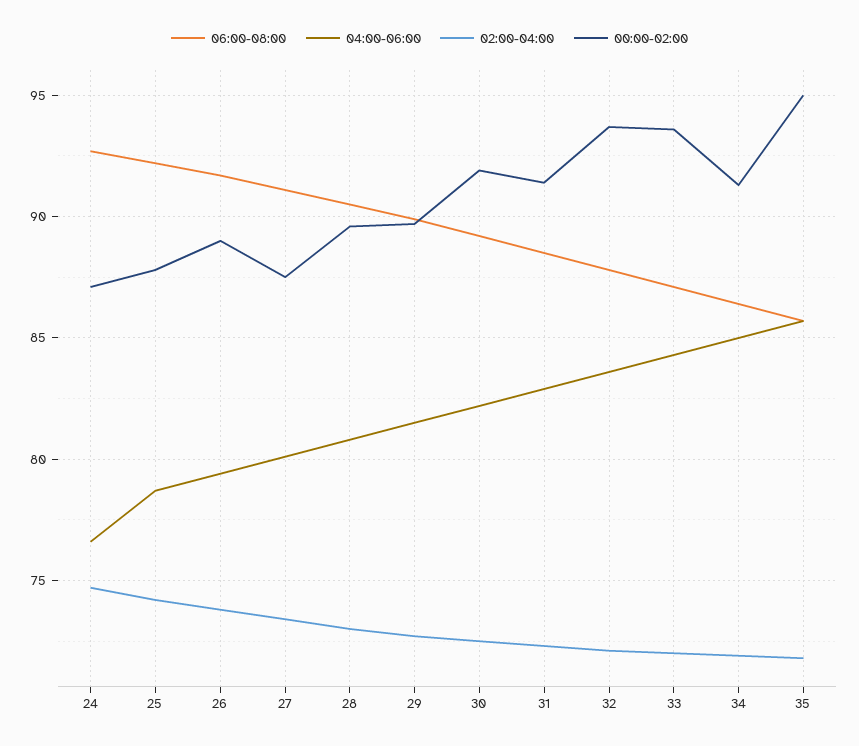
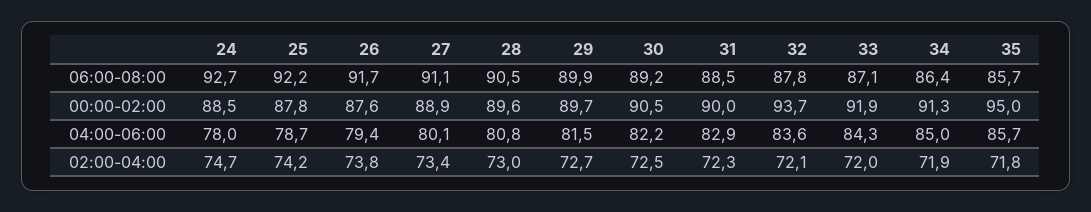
04:00-06:00, 24: 76.5 -> 78
00:00-02:00, 24: 87 -> 88.5
00:00-02:00, 26: 89 -> 87.6
00:00-02:00, 27: 87.5 -> 88.9
00:00-02:00, 30: 92 -> 90.5
00:00-02:00, 31: 91.5 -> 90
00:00-02:00, 33: 93.5 -> 91.9

